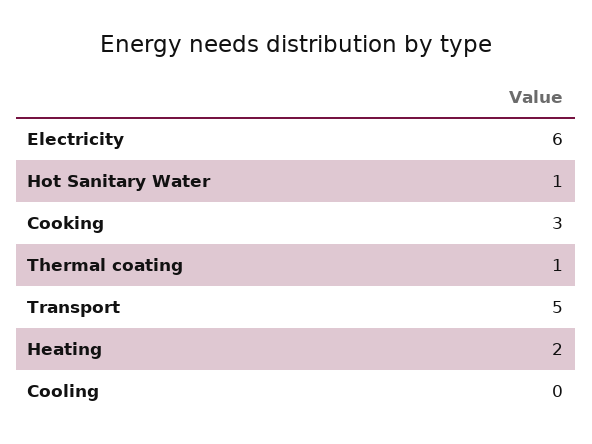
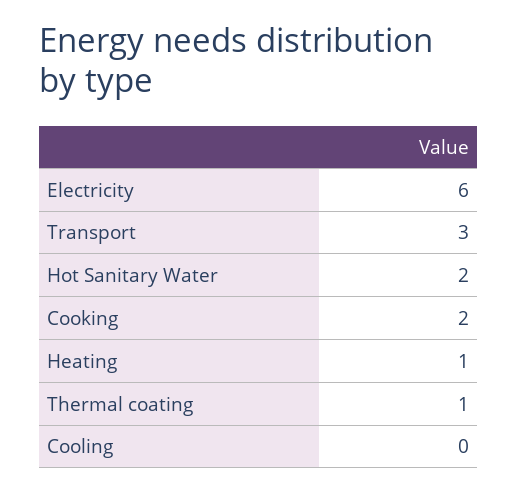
Hot Sanitary Water: 1 -> 2
Cooking: 3 -> 2
Transport: 5 -> 3
Heating: 2 -> 1

